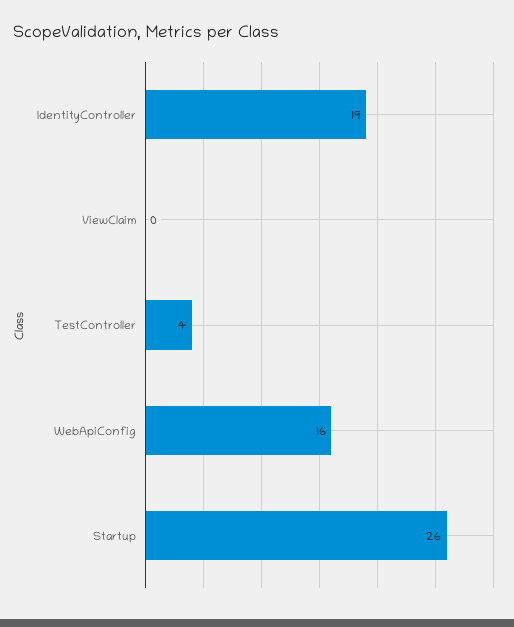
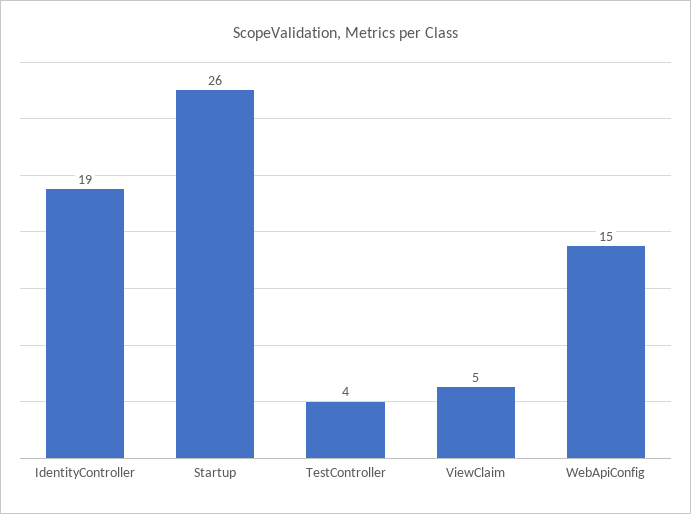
ViewClaim: 0 -> 5
WebApiConfig: 16 -> 15

